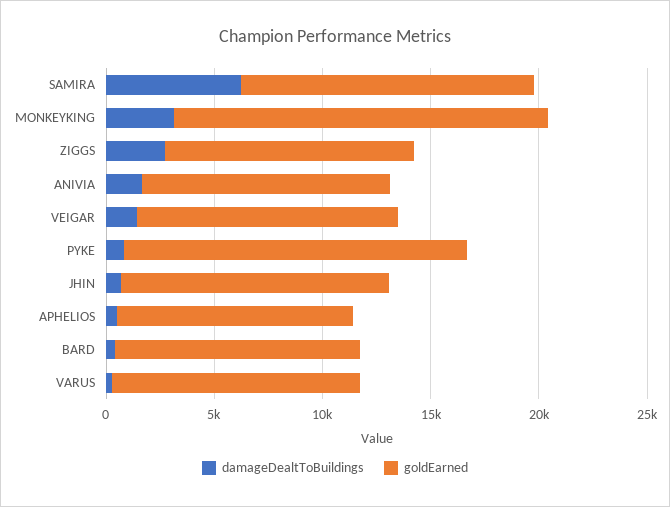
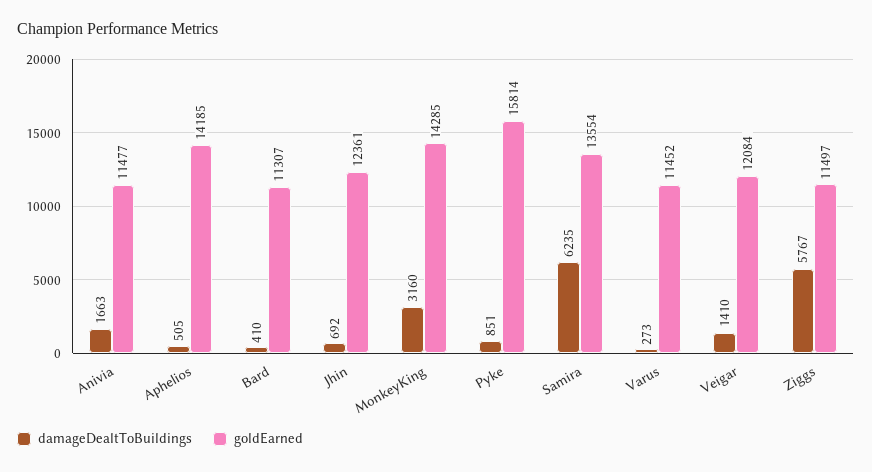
goldEarned, MONKEYKING: 17000 -> 14285
damageDealtToBuildings, ZIGGS: 3000 -> 5767
goldEarned, APHELIOS: 11000 -> 14185

